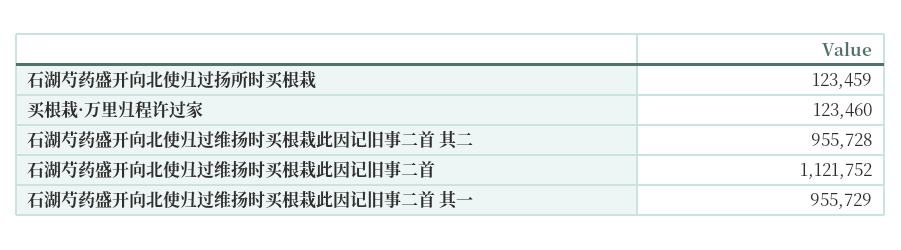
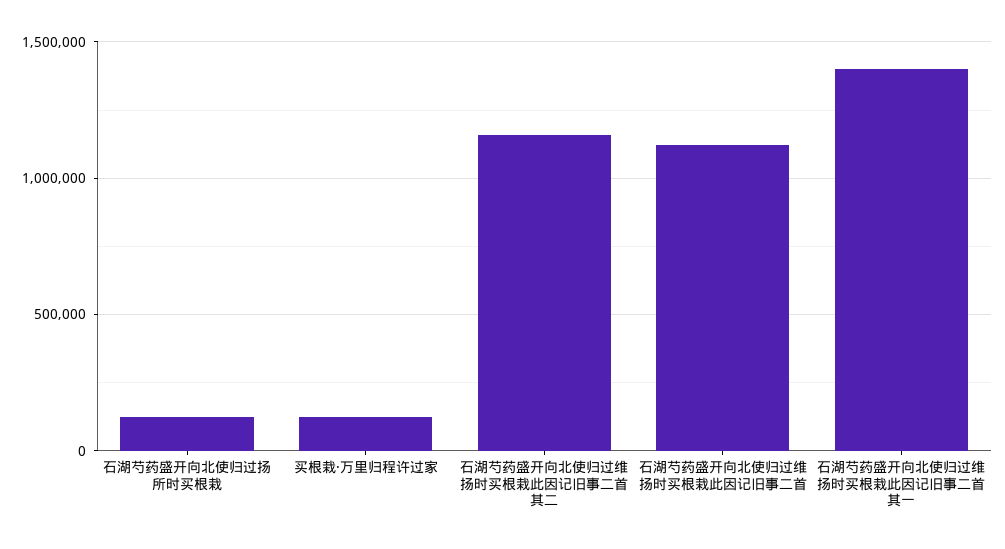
石湖芍药盛开向北使归过维扬时买根栽此因记旧事二首 其二: 955728 -> 1150000
石湖芍药盛开向北使归过维扬时买根栽此因记旧事二首 其一: 955729 -> 1400000

